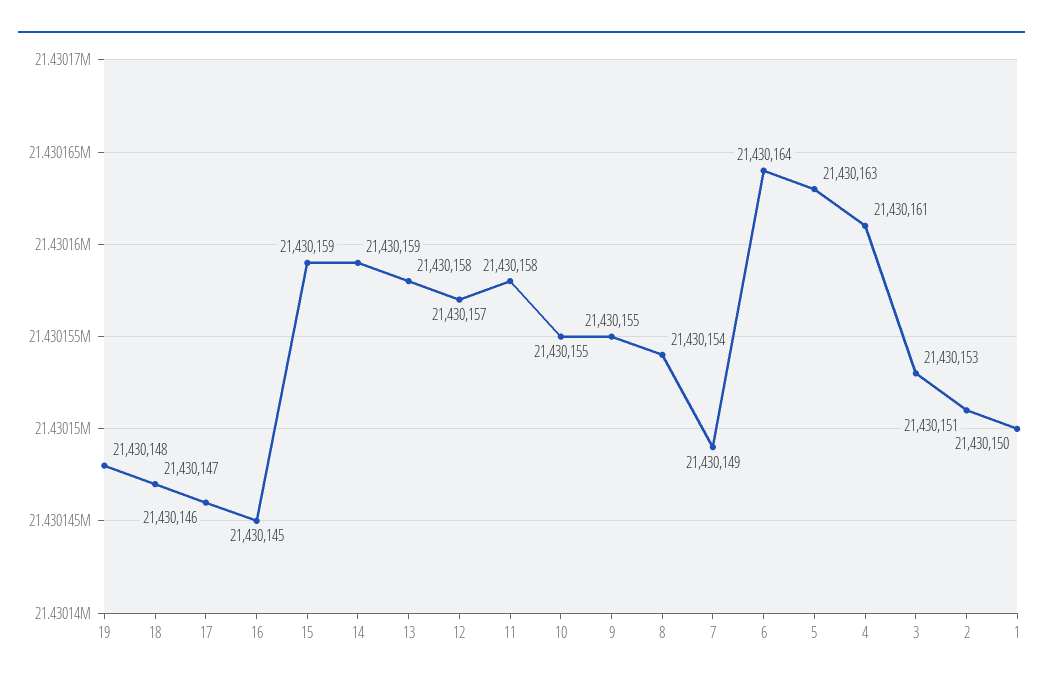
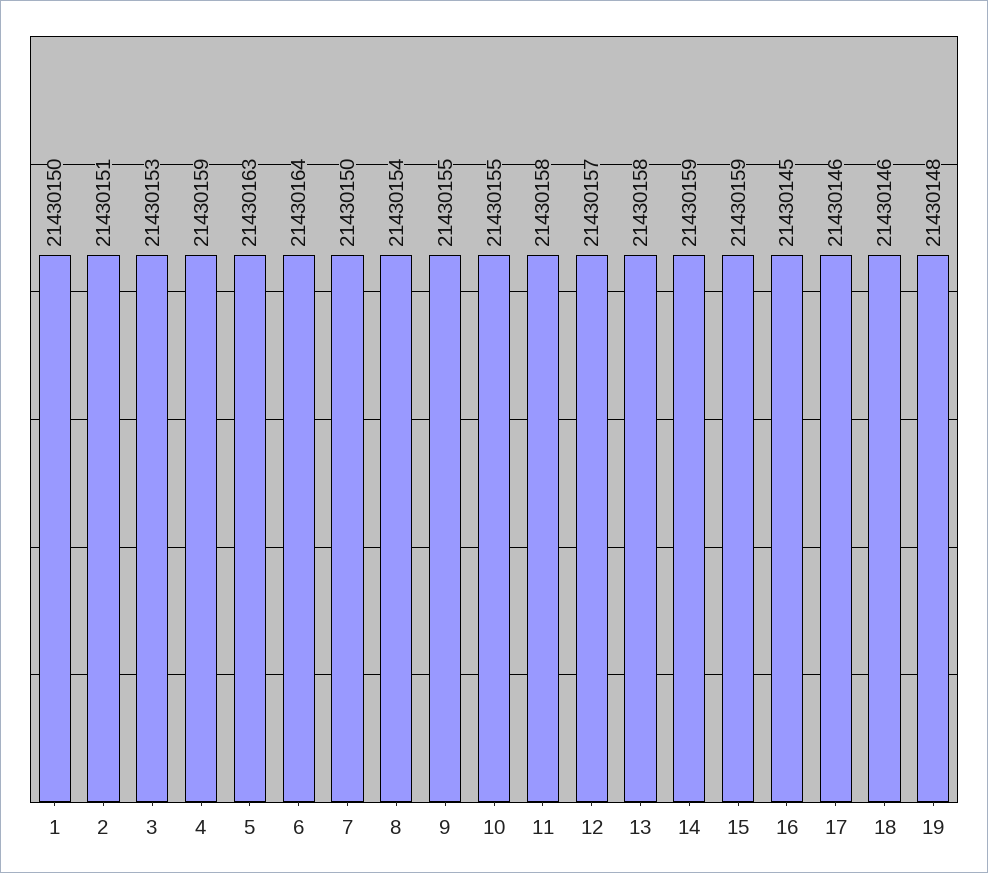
18: 21430147 -> 21430146
7: 21430149 -> 21430150
4: 21430161 -> 21430159

